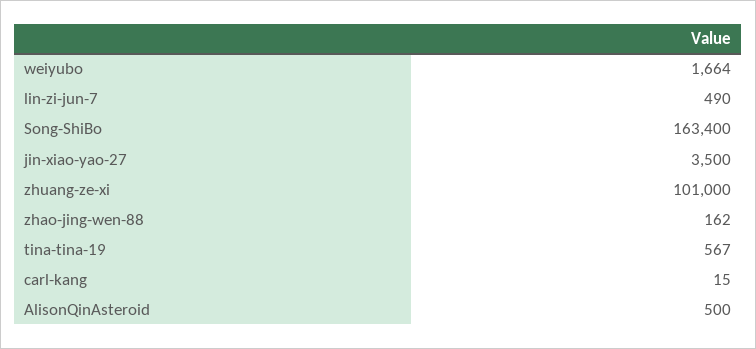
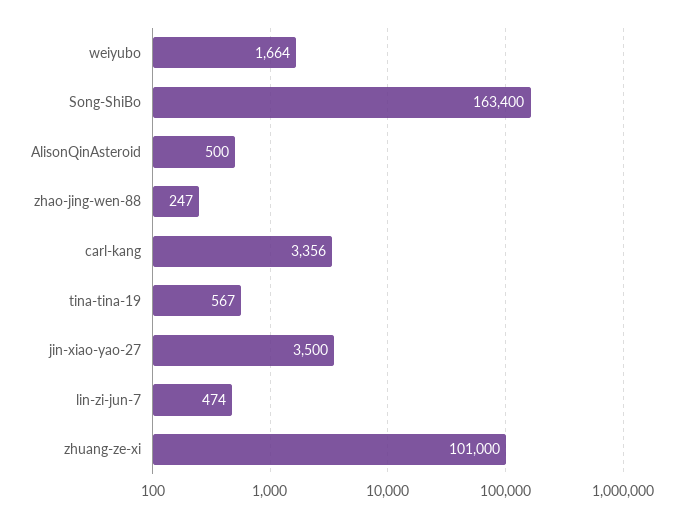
lin-zi-jun-7: 490 -> 474
zhao-jing-wen-88: 162 -> 247
carl-kang: 15 -> 3356

